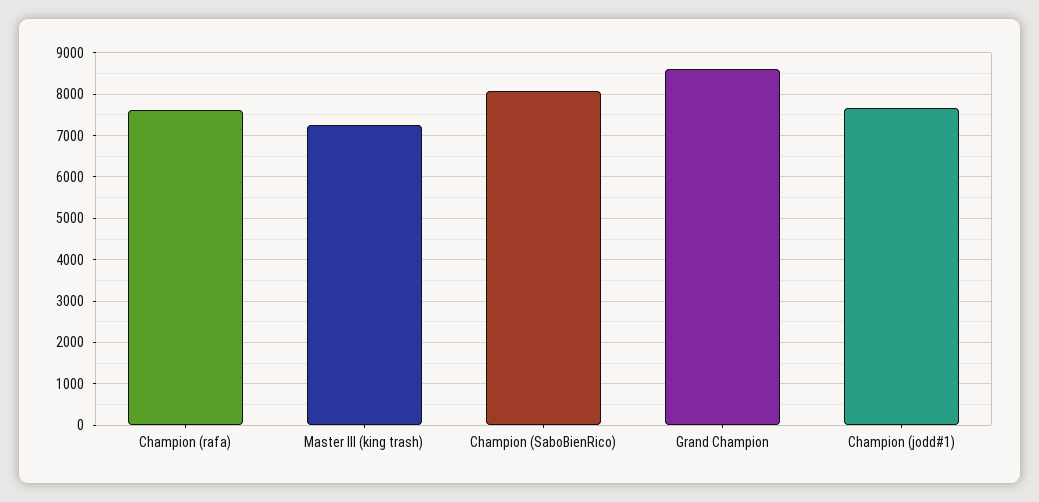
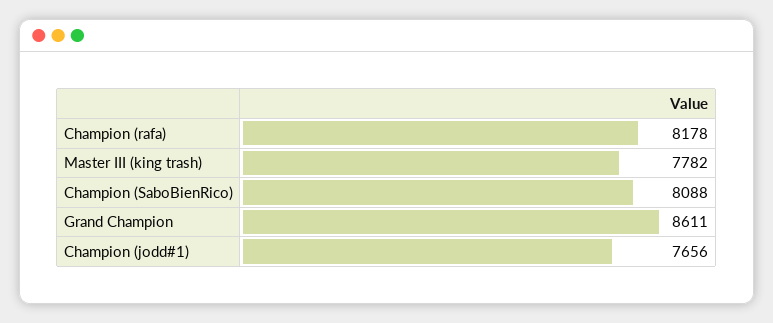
Champion (rafa): 7600 -> 8178
Master III (king trash): 7200 -> 7782

